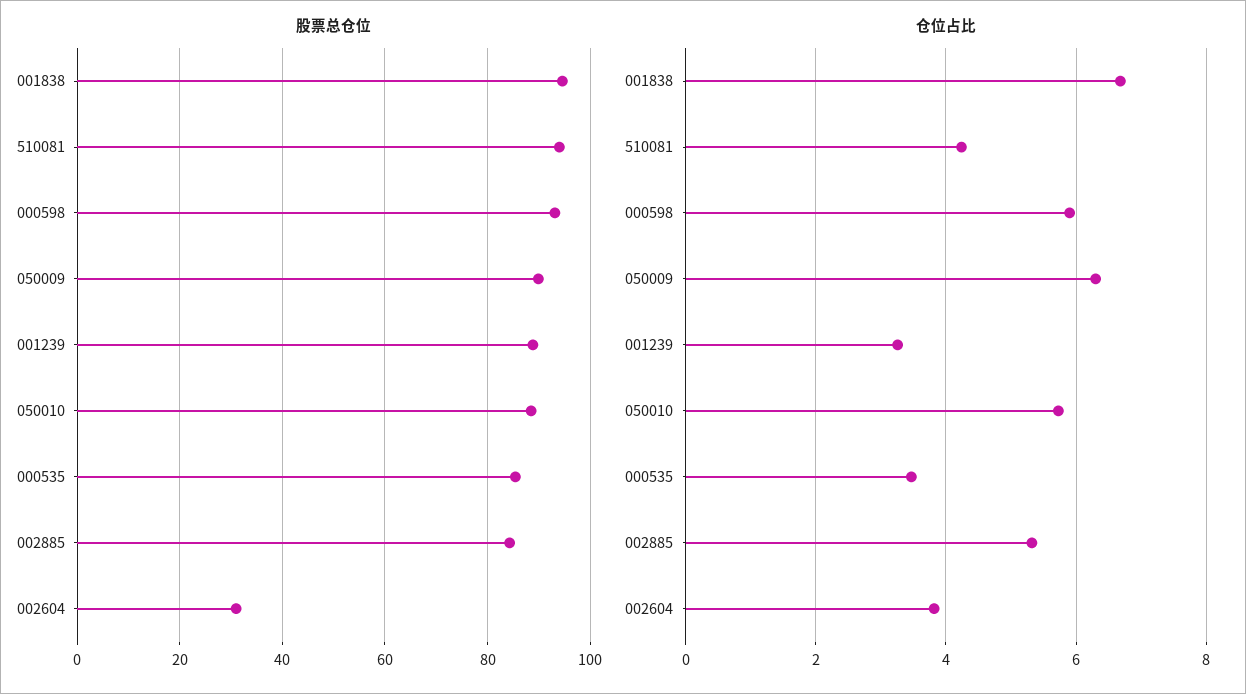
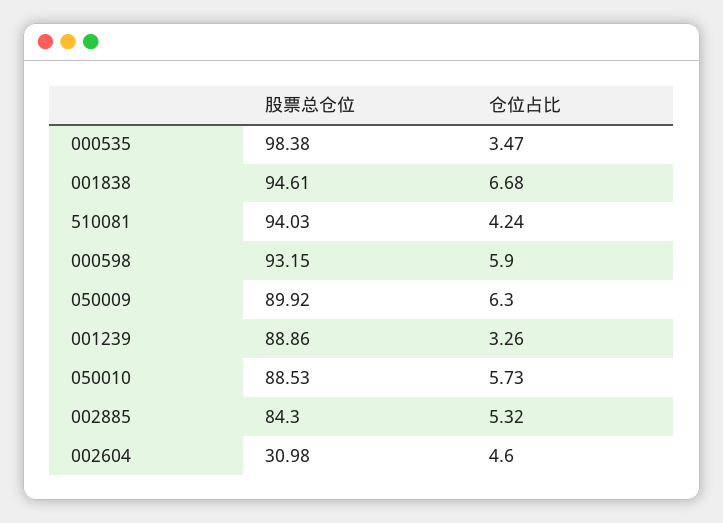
股票总仓位, 000535: 86 -> 98.38
仓位占比, 002604: 3.8 -> 4.6

